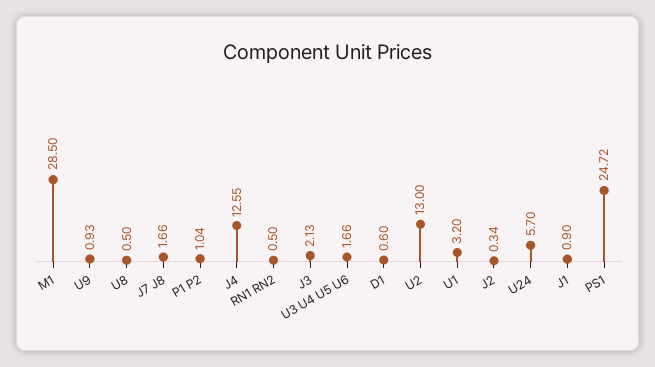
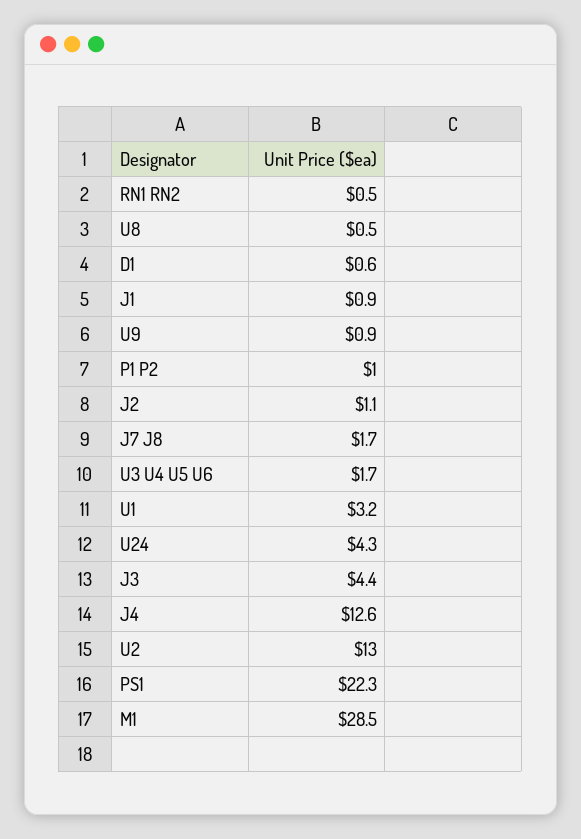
J3: 2.13 -> 4.4
J2: 0.34 -> 1.1
U24: 5.7 -> 4.3
PS1: 24.72 -> 22.3

